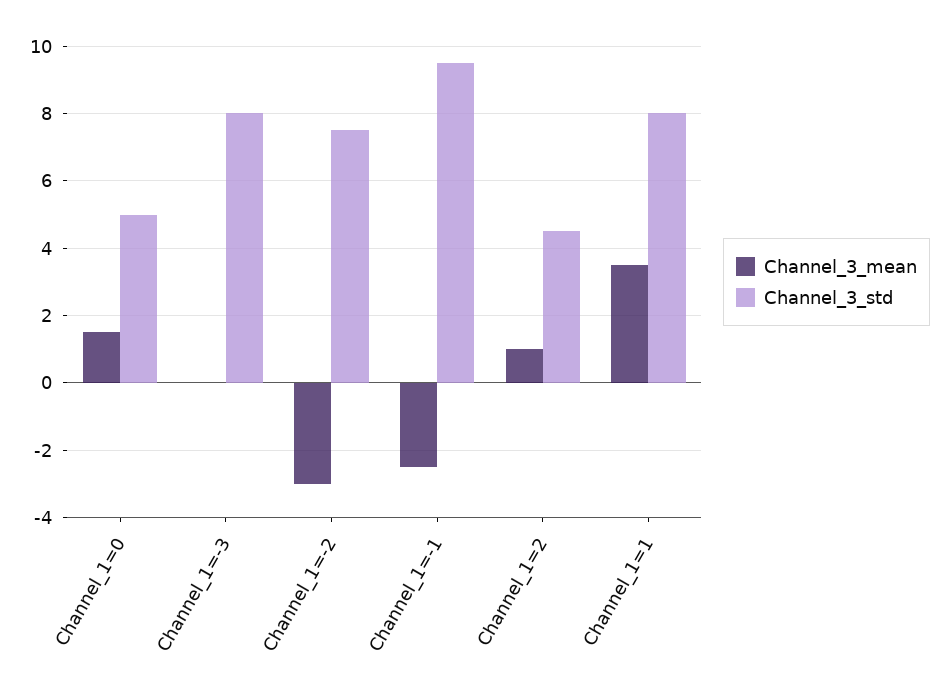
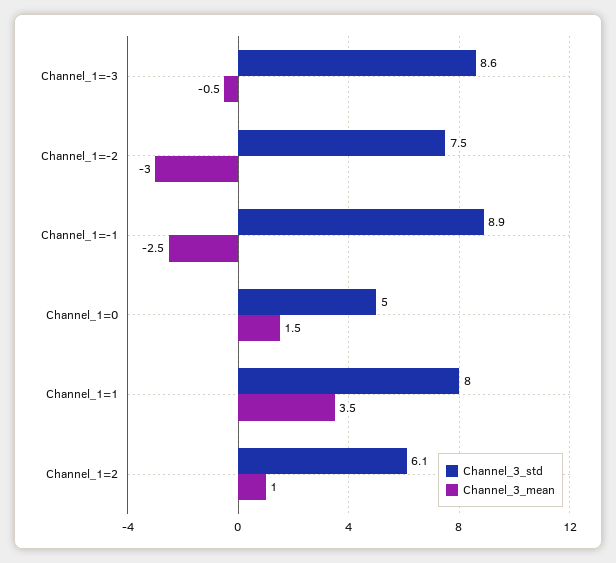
Channel_3_mean, Channel_1=-3: 0 -> -0.5
Channel_3_std, Channel_1=-3: 8 -> 8.6
Channel_3_std, Channel_1=-1: 9.5 -> 8.9
Channel_3_std, Channel_1=2: 4.5 -> 6.1

